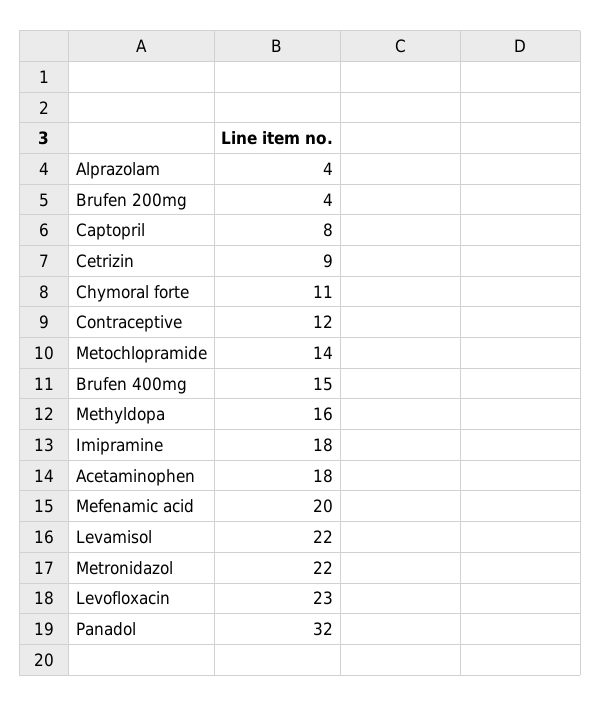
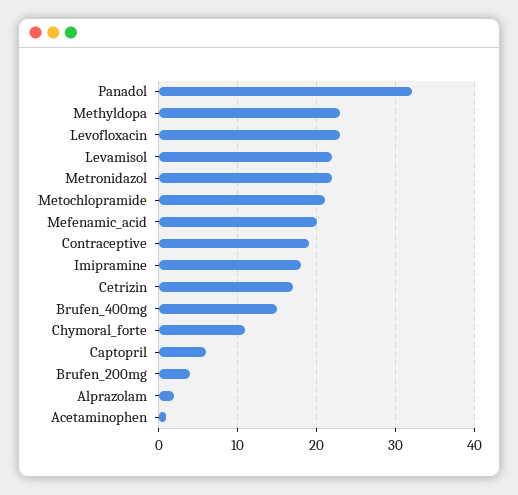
Alprazolam: 4 -> 2
Captopril: 8 -> 6
Cetrizin: 9 -> 17
Contraceptive: 12 -> 19
Metochlopramide: 14 -> 21
Methyldopa: 16 -> 23
Acetaminophen: 18 -> 1

